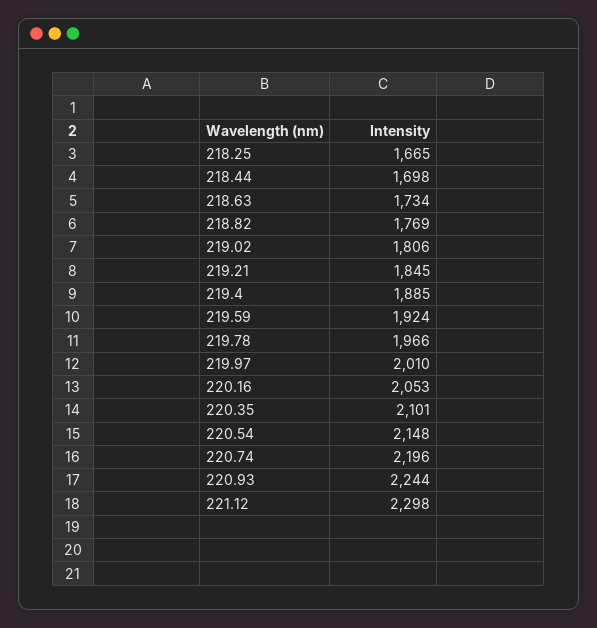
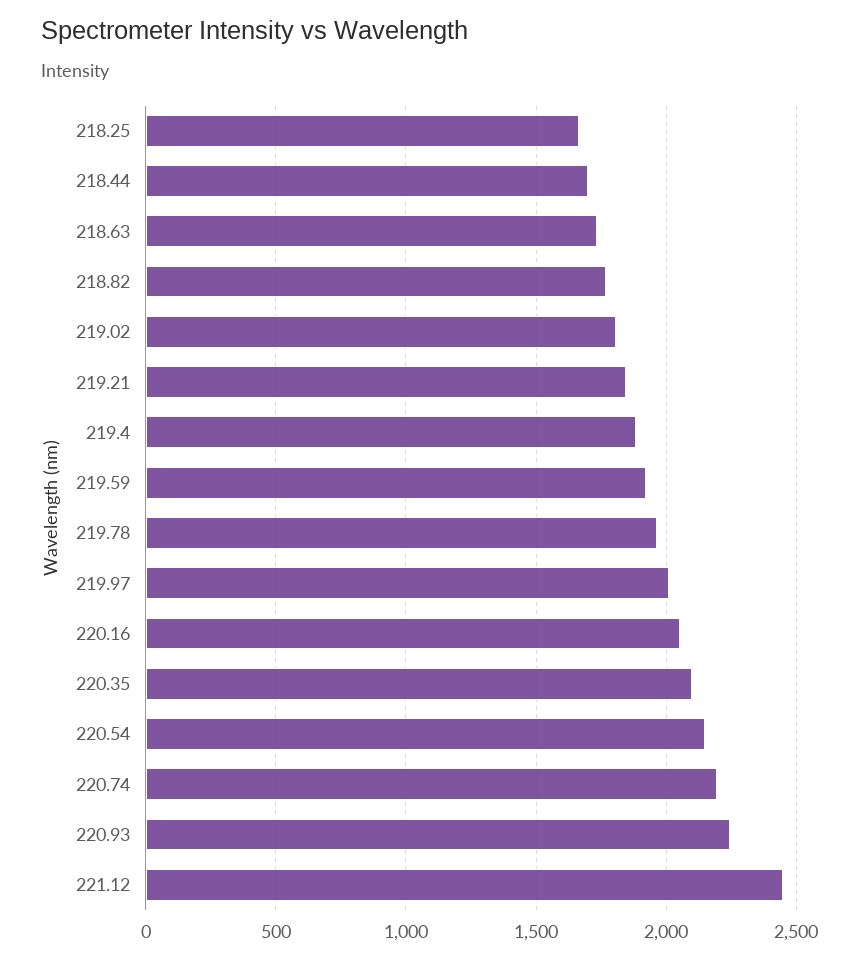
221.12: 2298 -> 2450

